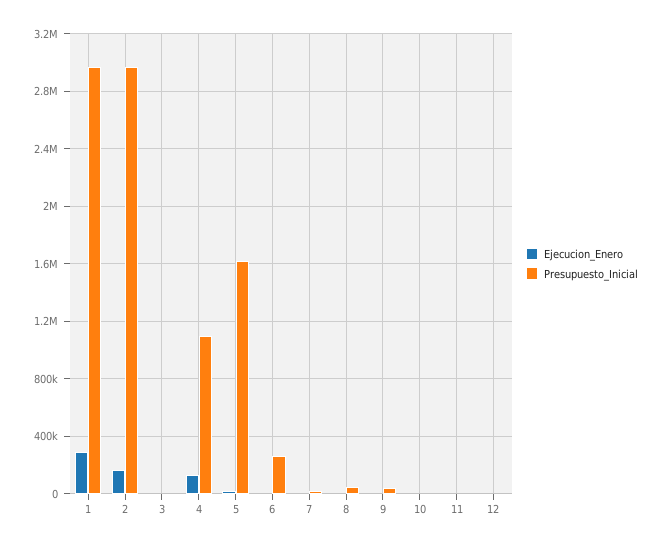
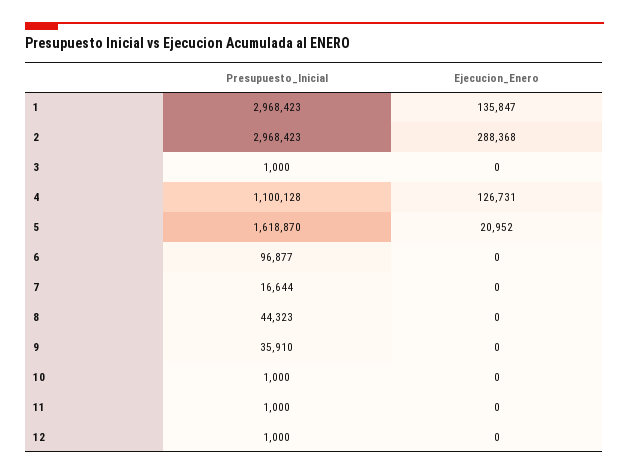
Ejecucion_Enero, 1: 300000 -> 135847
Ejecucion_Enero, 2: 150000 -> 288368
Presupuesto_Inicial, 6: 250000 -> 96877

